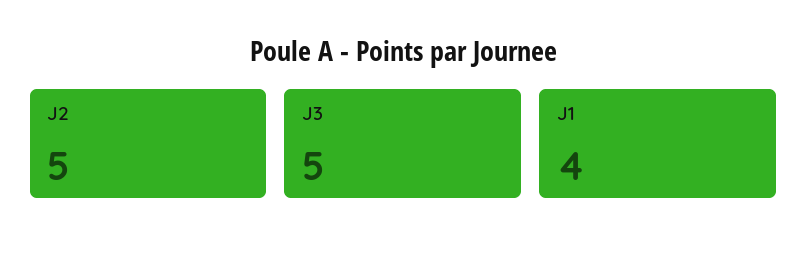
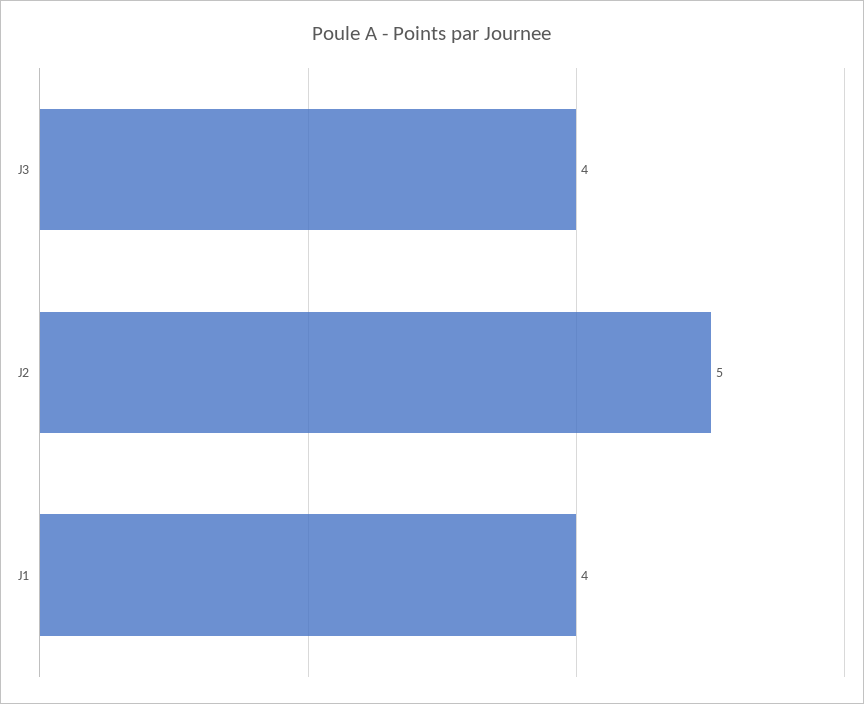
J3: 5 -> 4

